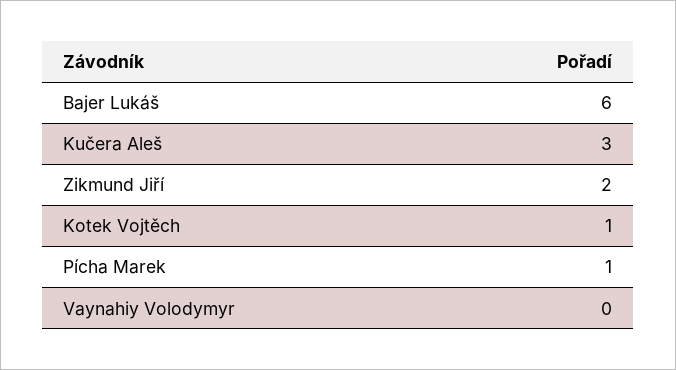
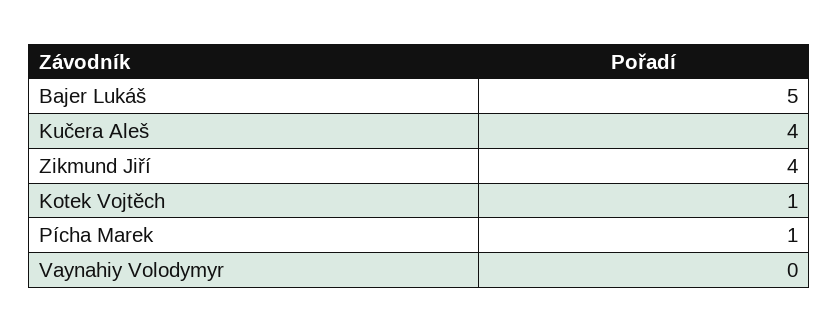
Bajer Lukáš: 6 -> 5
Kučera Aleš: 3 -> 4
Zikmund Jiří: 2 -> 4

